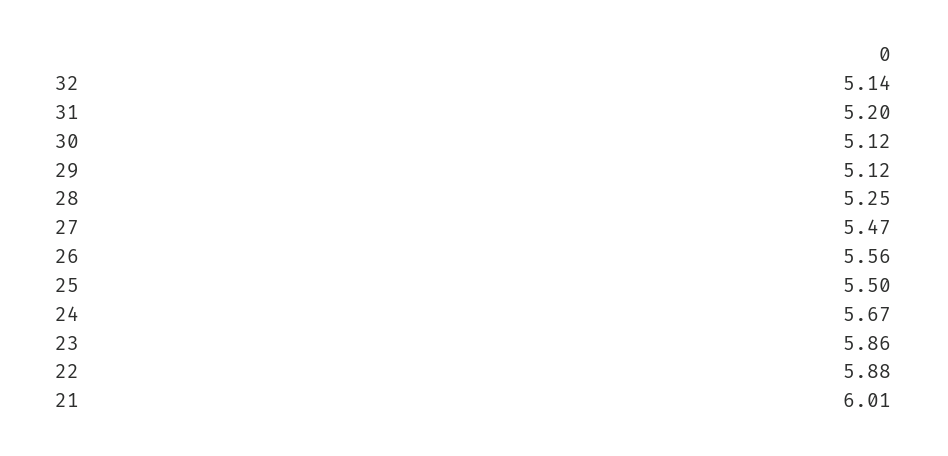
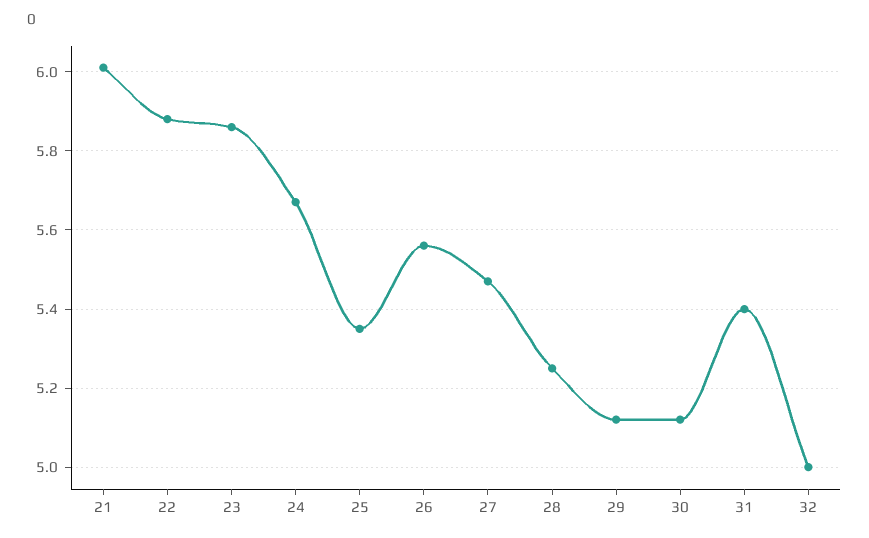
32: 5.14 -> 5
31: 5.2 -> 5.4
25: 5.5 -> 5.35

